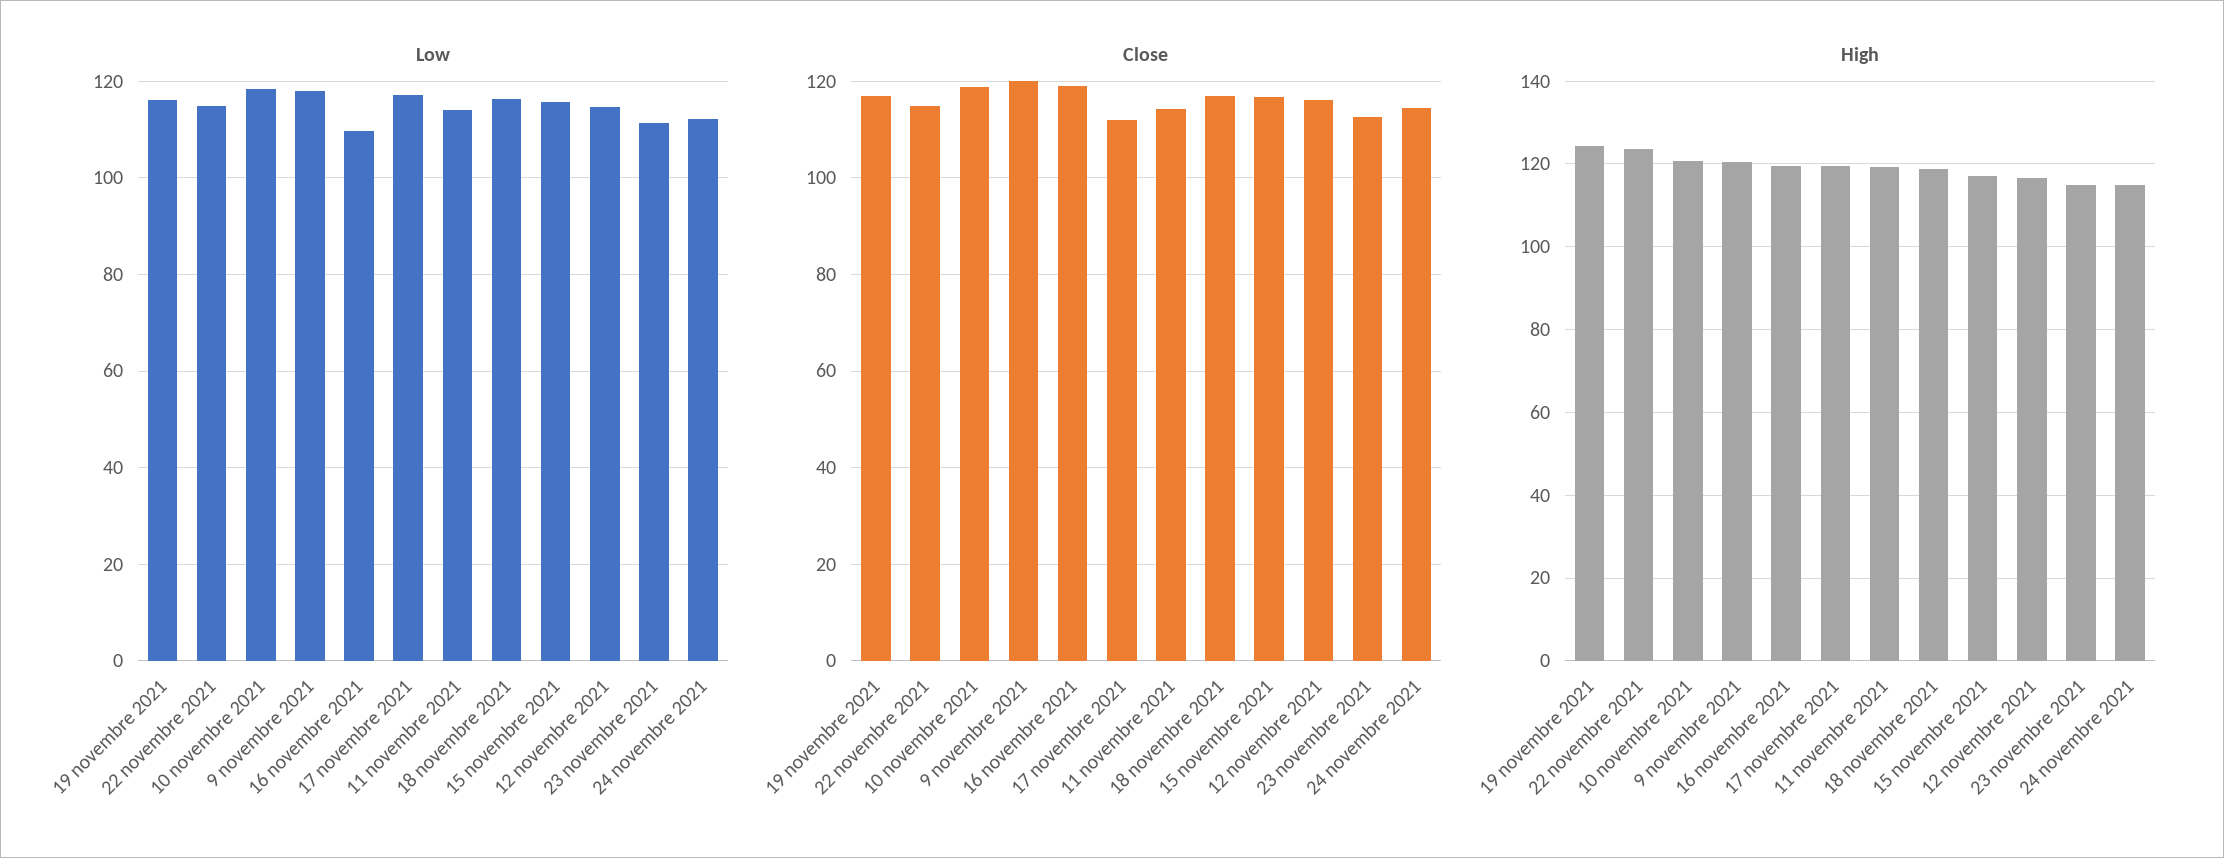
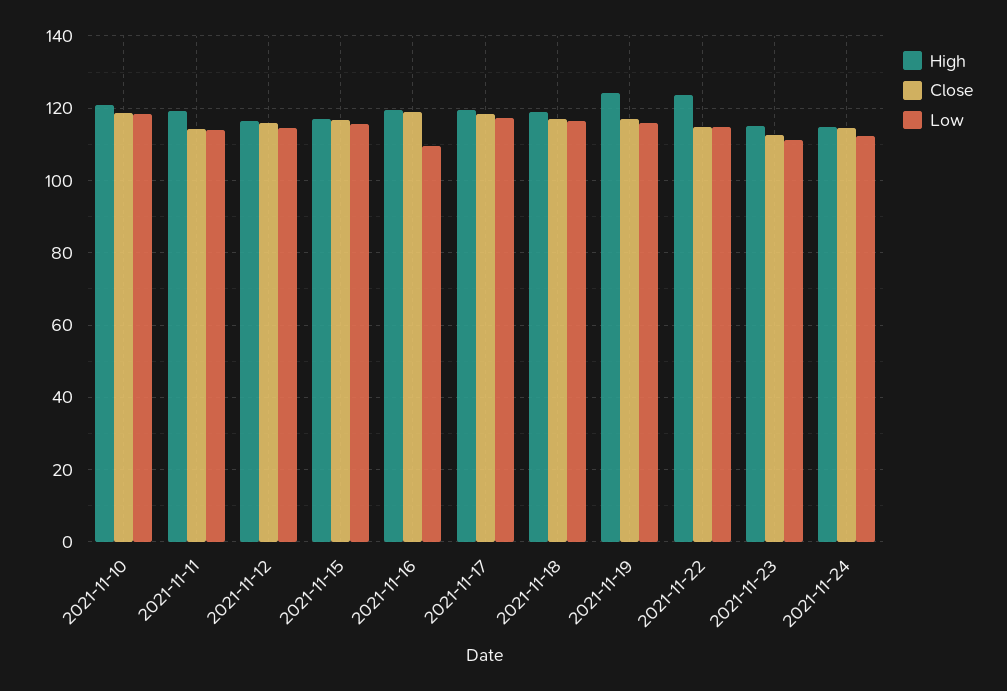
Low, 9 novembre 2021: 118 -> none
Close, 9 novembre 2021: 120 -> none
Close, 17 novembre 2021: 112 -> 118
High, 9 novembre 2021: 120 -> none

